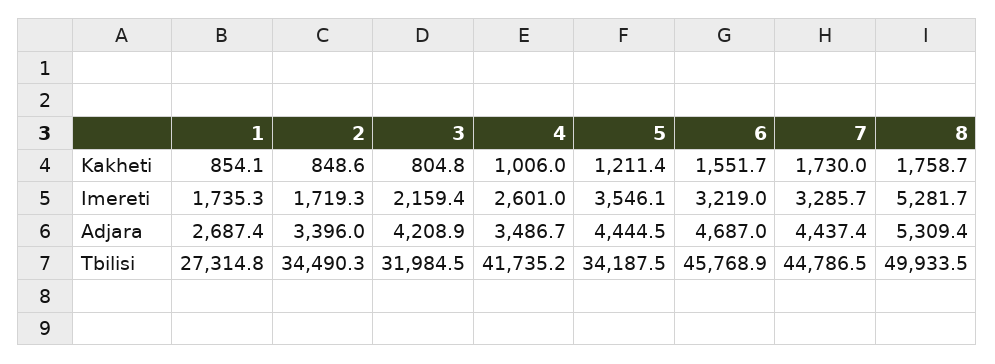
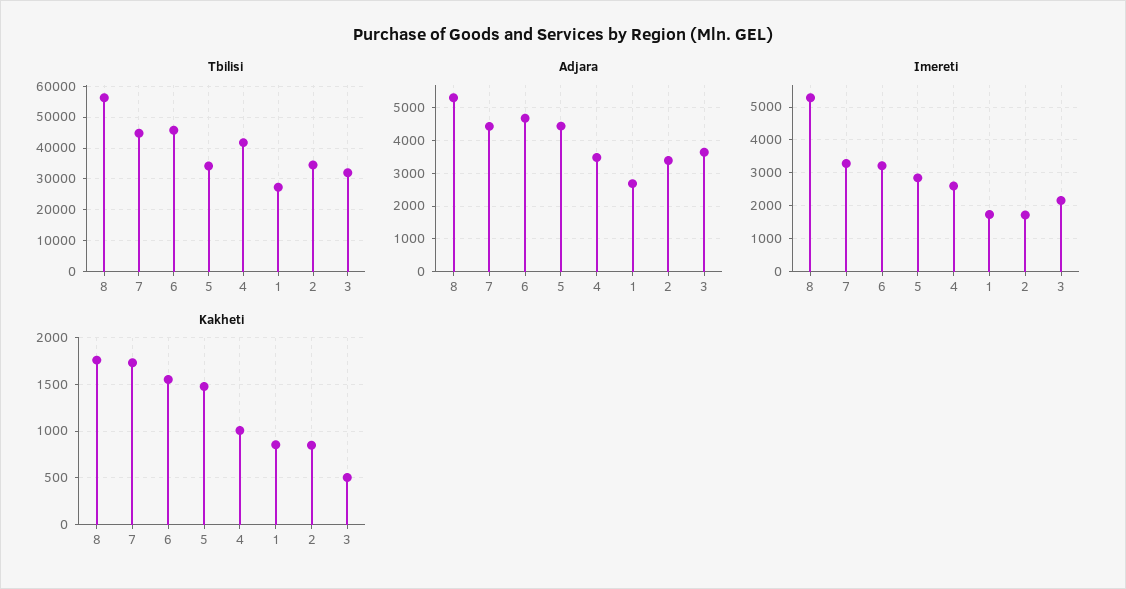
Kakheti, 3: 804.8 -> 500
Kakheti, 5: 1211.4 -> 1500
Imereti, 5: 3546.1 -> 2800
Adjara, 3: 4208.9 -> 3600
Tbilisi, 8: 49933.5 -> 56000

